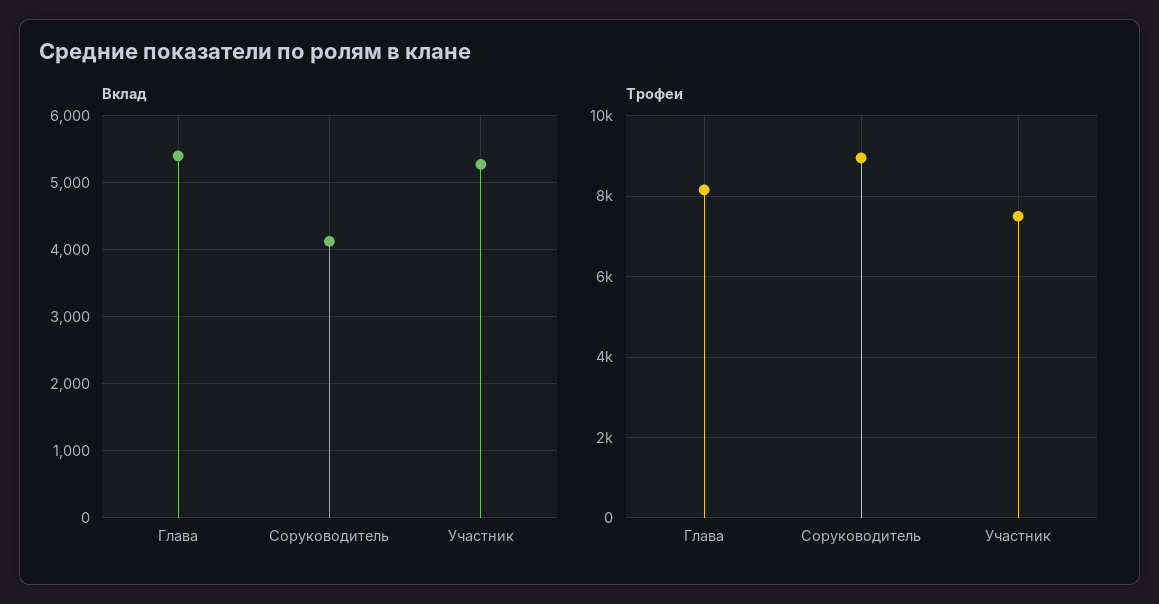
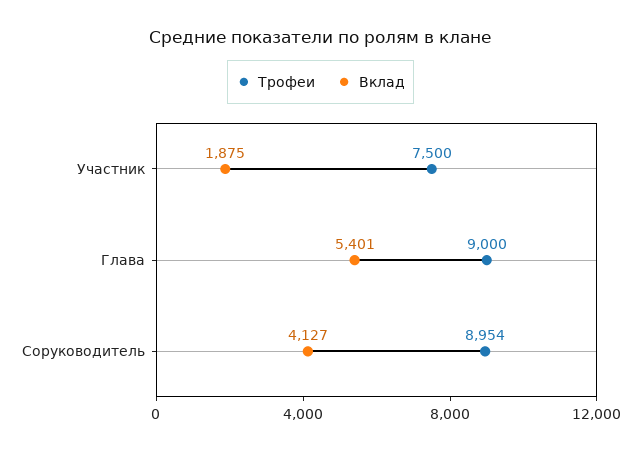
Вклад, Участник: 5300 -> 1875
Трофеи, Глава: 8200 -> 9000

